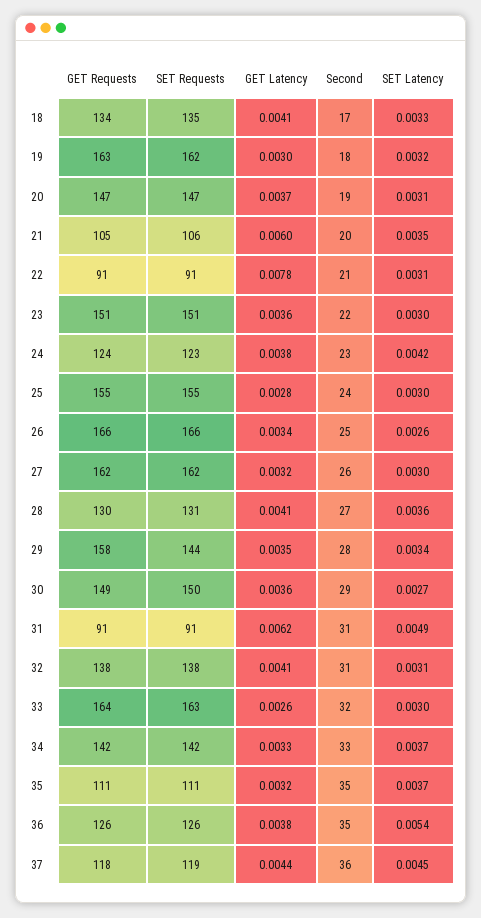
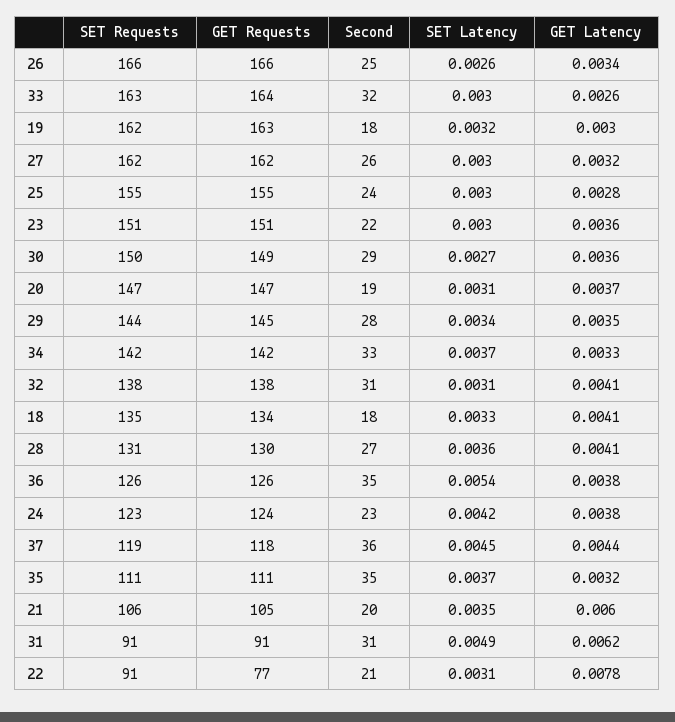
Second, 18: 17 -> 18
GET Requests, 22: 91 -> 77
GET Requests, 29: 158 -> 145

